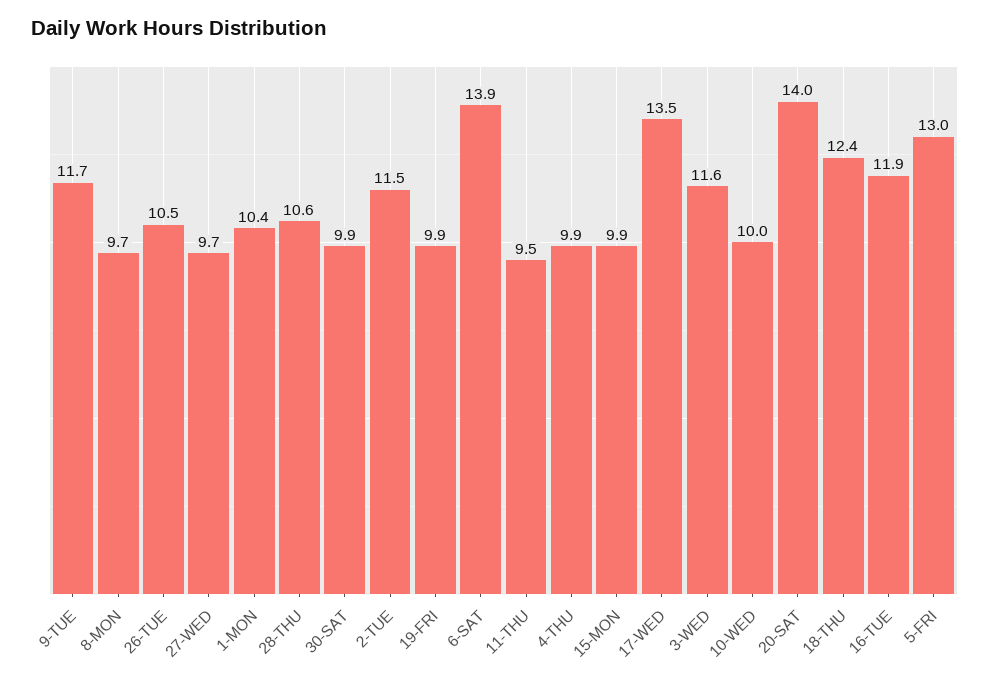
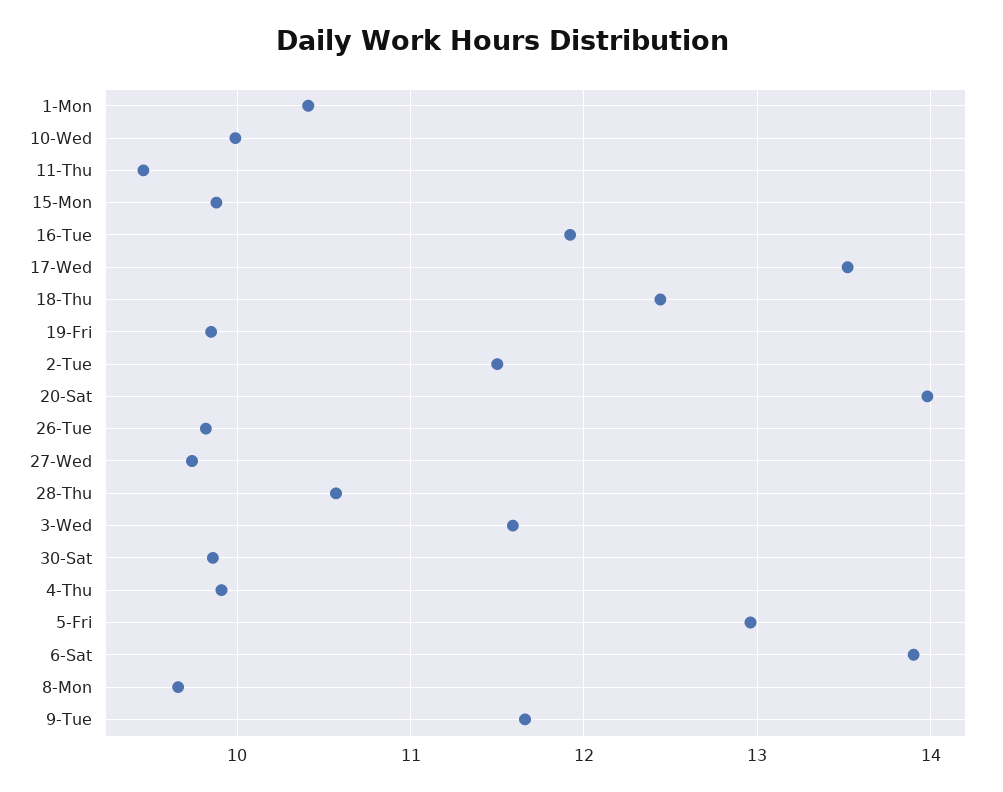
26-TUE: 10.5 -> 9.8

